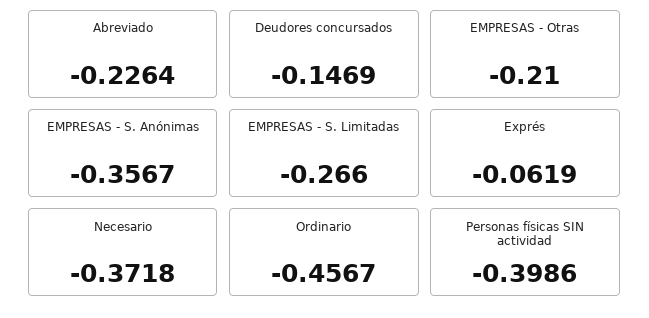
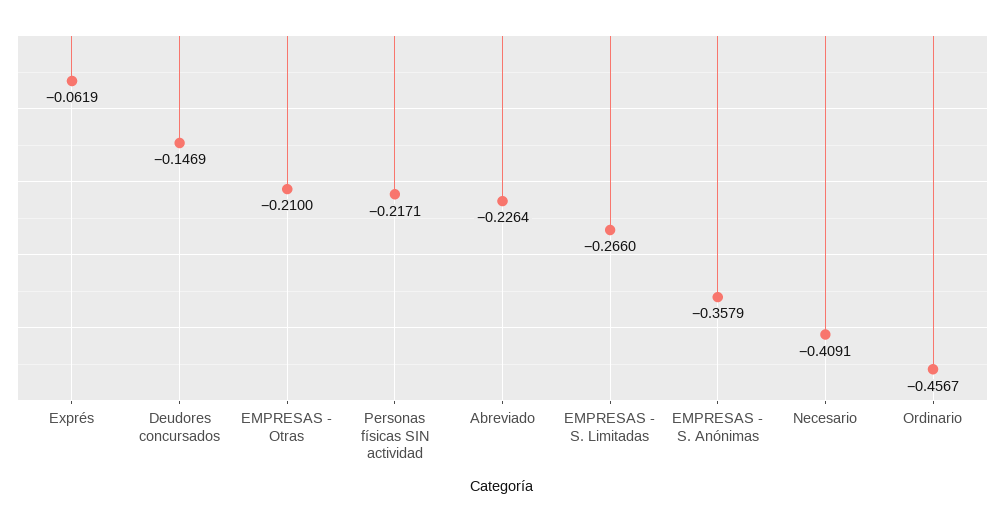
EMPRESAS - S. Anónimas: -0.3567 -> -0.3579
Necesario: -0.3718 -> -0.4091
Personas físicas SIN actividad: -0.3986 -> -0.2171

